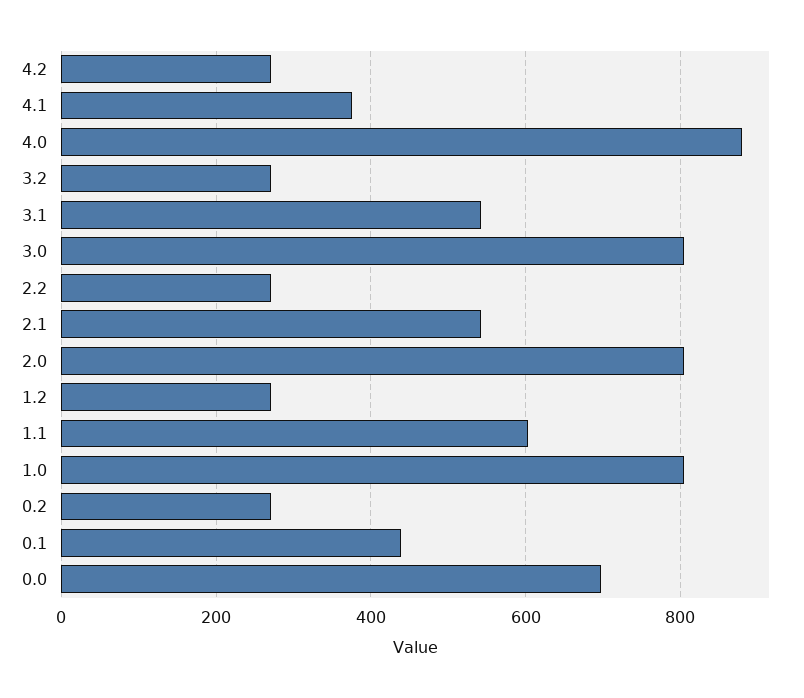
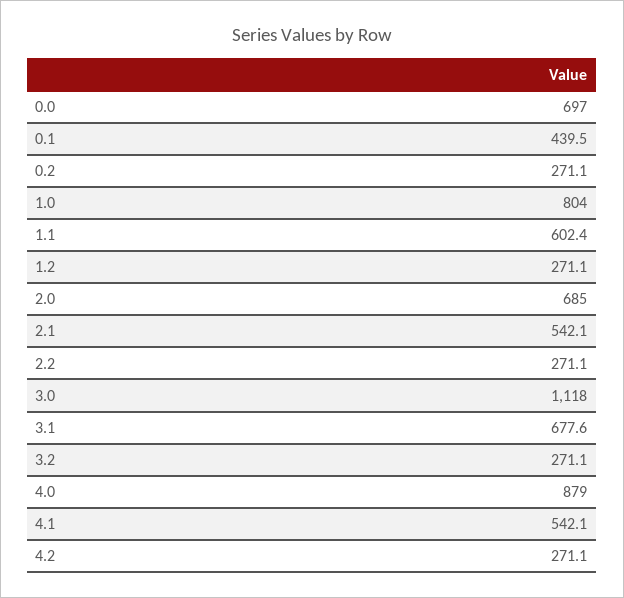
4.1: 380 -> 542.1
3.1: 540 -> 677.6
3.0: 800 -> 1118
2.0: 800 -> 685

